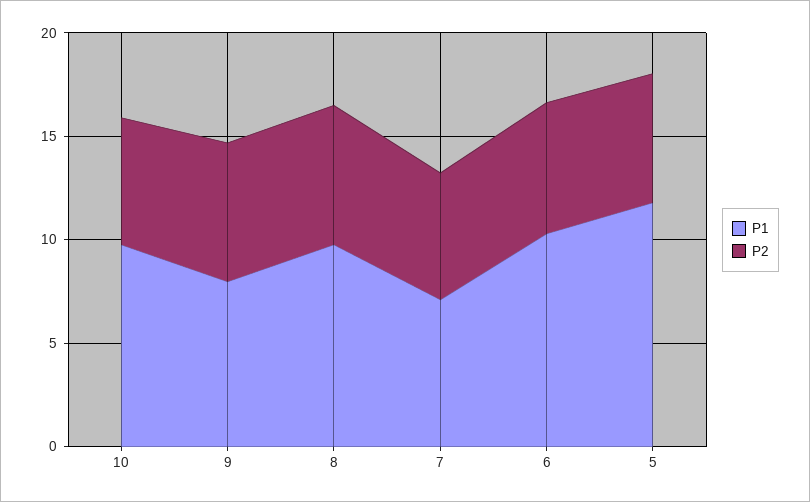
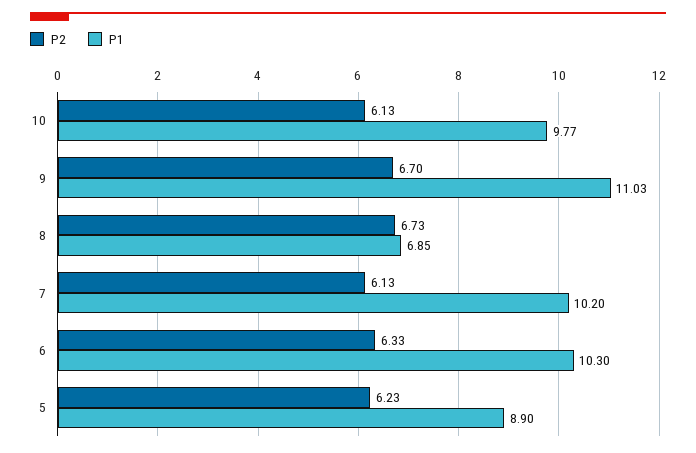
P1, 9: 8 -> 11.03
P1, 8: 10 -> 6.85
P1, 7: 7 -> 10.2
P1, 5: 12 -> 8.9

